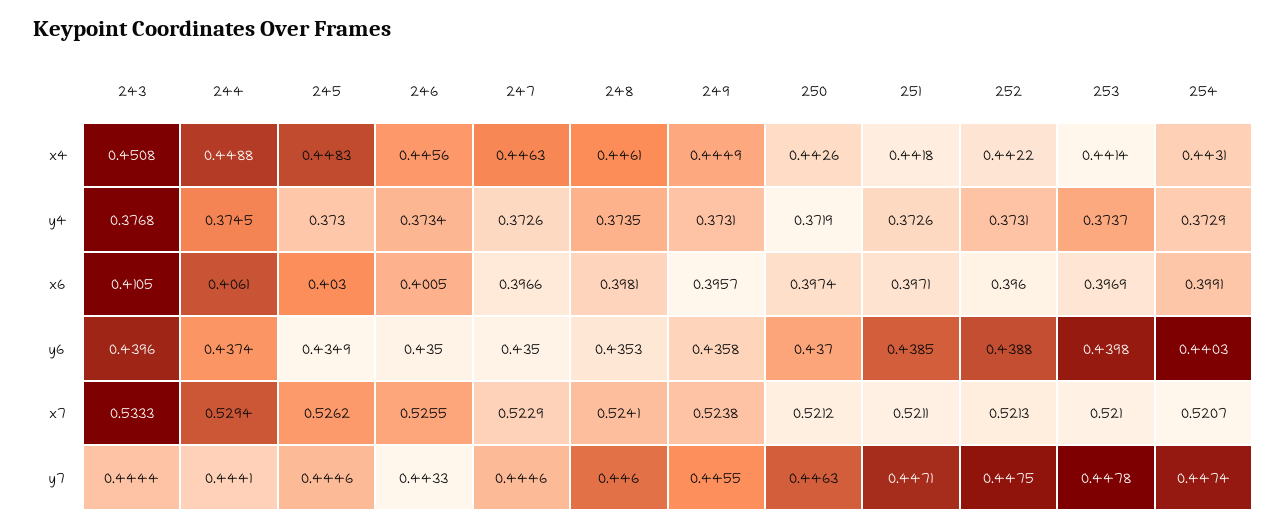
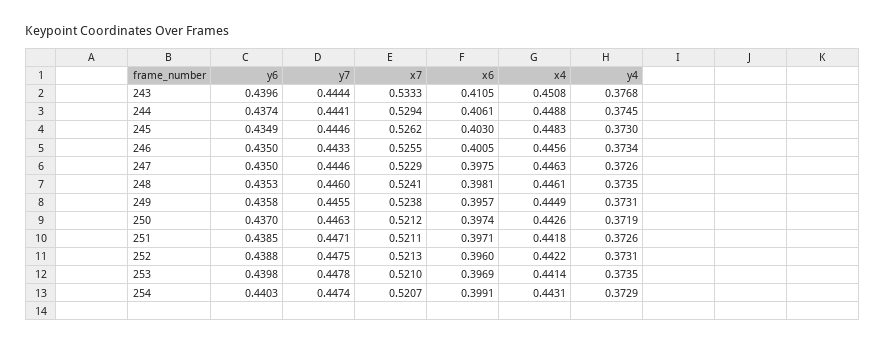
253, y4: 0.3737 -> 0.3735
247, x6: 0.3966 -> 0.3975

